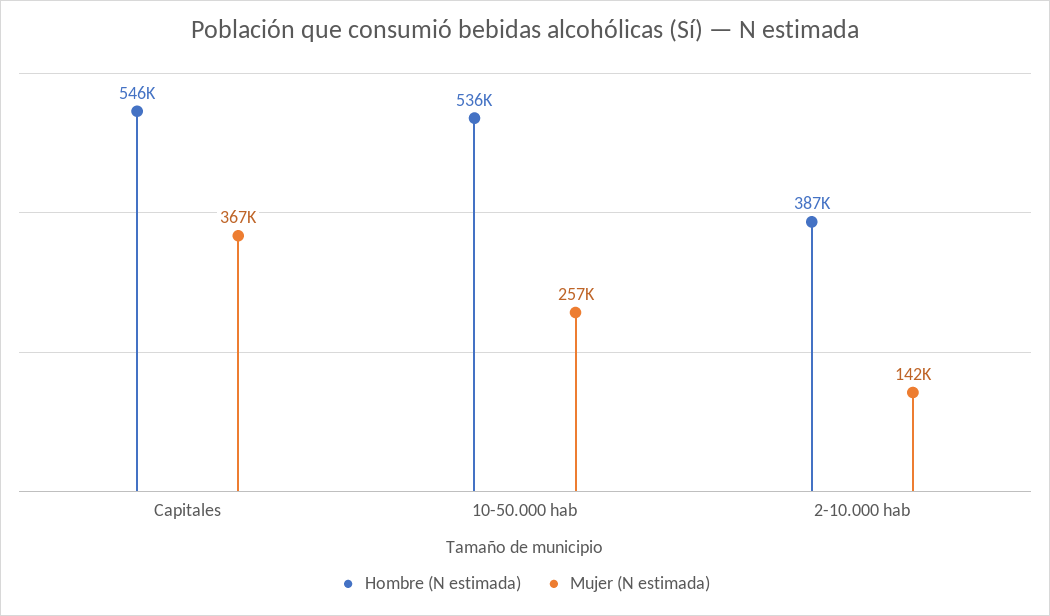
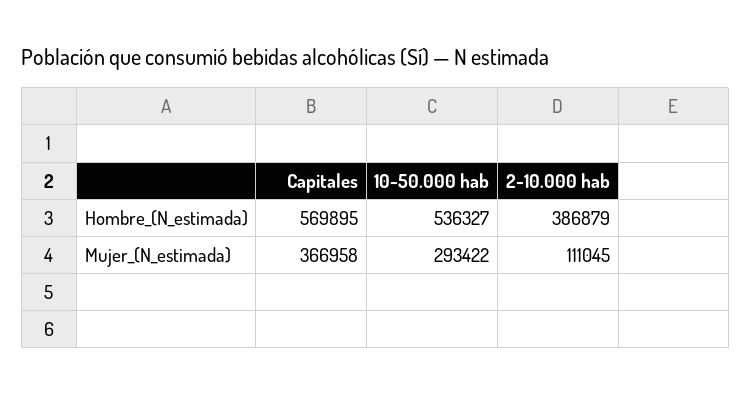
Hombre (N estimada), Capitales: 546000 -> 569895
Mujer (N estimada), 10-50.000 hab: 257000 -> 293422
Mujer (N estimada), 2-10.000 hab: 142000 -> 111045

